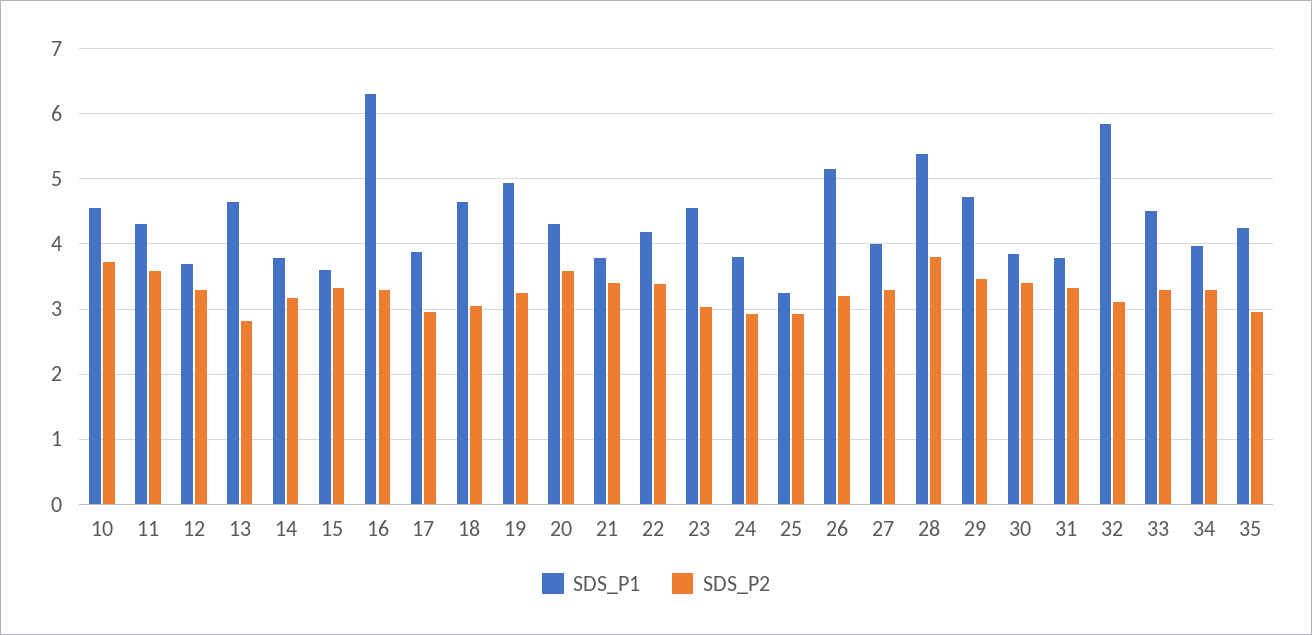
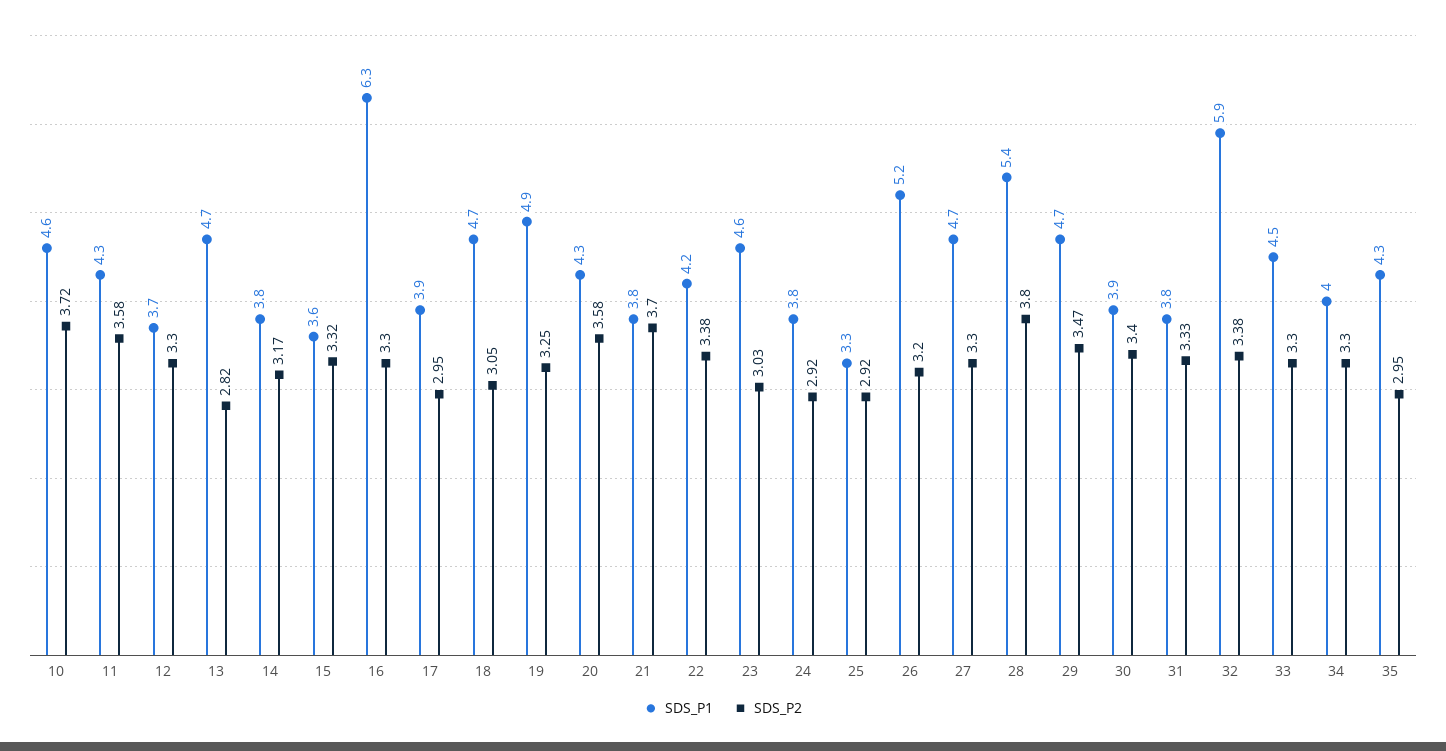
SDS_P2, 21: 3.4 -> 3.7
SDS_P1, 27: 4 -> 4.7
SDS_P2, 32: 3.1 -> 3.38

